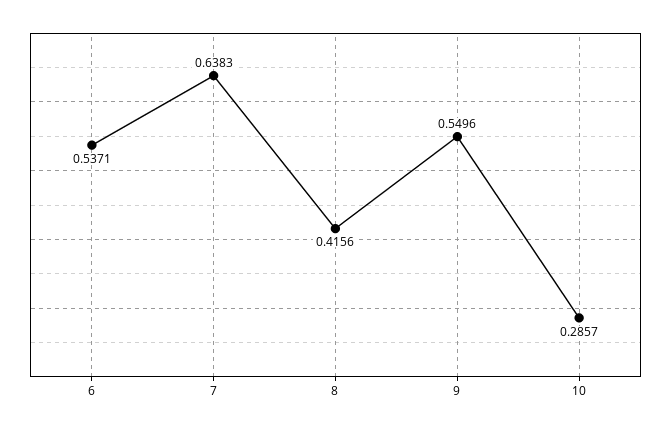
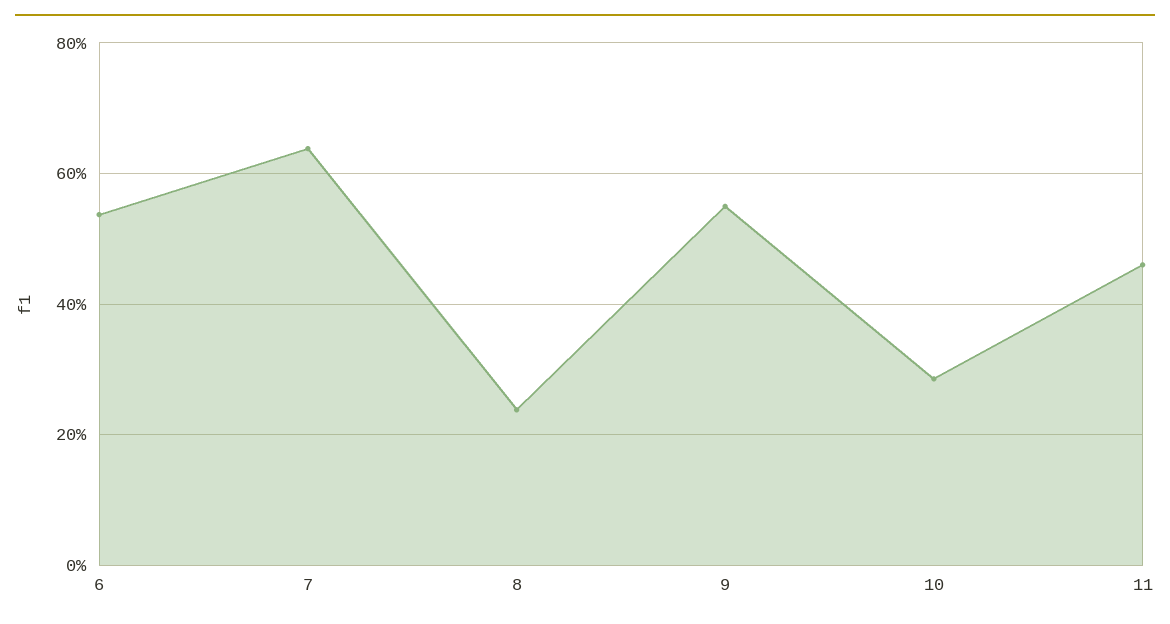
8: 0.4156 -> 0.24
11: none -> 0.46

